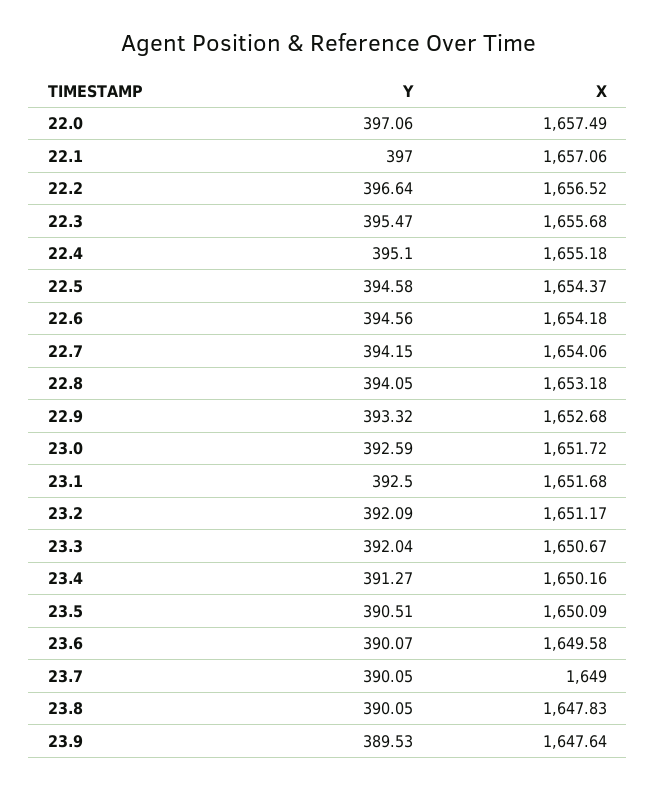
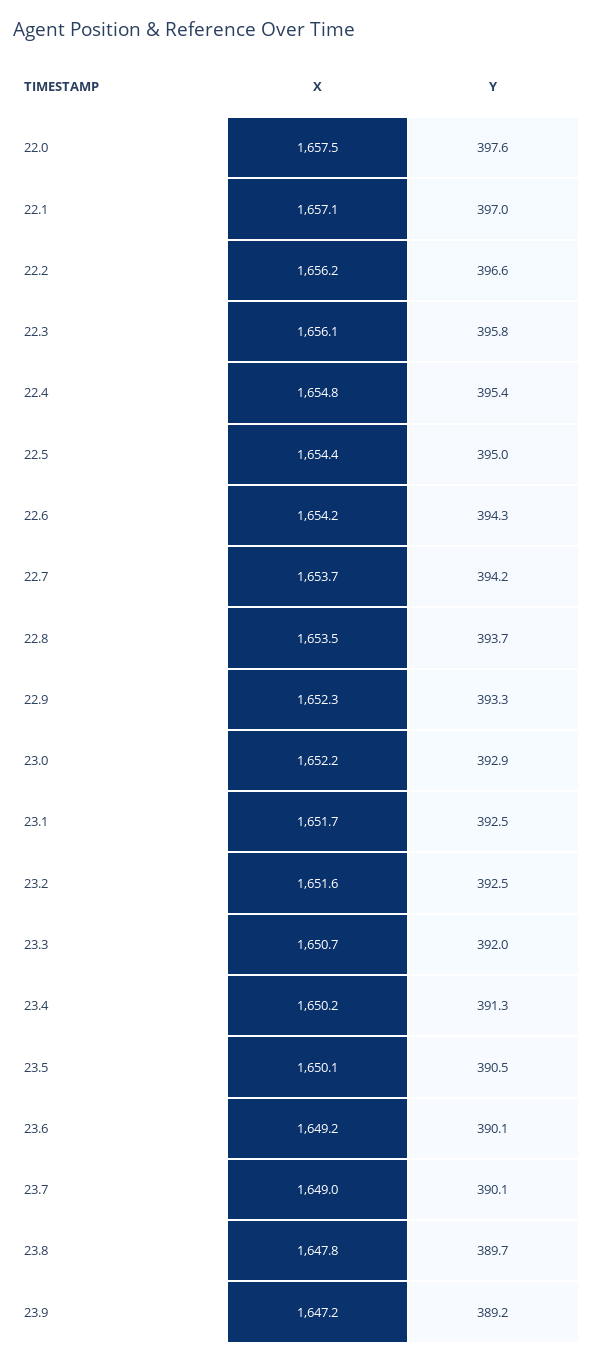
Y, 22.0: 397.06 -> 397.6
X, 22.2: 1656.52 -> 1656.2
Y, 22.3: 395.47 -> 395.8
X, 22.3: 1655.68 -> 1656.1
Y, 22.4: 395.1 -> 395.4
X, 22.4: 1655.18 -> 1654.8
Y, 22.5: 394.58 -> 395
Y, 22.6: 394.56 -> 394.3
X, 22.7: 1654.06 -> 1653.7
Y, 22.8: 394.05 -> 393.7
X, 22.8: 1653.18 -> 1653.5
X, 22.9: 1652.68 -> 1652.3
Y, 23.0: 392.59 -> 392.9
X, 23.0: 1651.72 -> 1652.2
Y, 23.2: 392.09 -> 392.5
X, 23.2: 1651.17 -> 1651.6
X, 23.6: 1649.58 -> 1649.2
Y, 23.8: 390.05 -> 389.7
Y, 23.9: 389.53 -> 389.2
X, 23.9: 1647.64 -> 1647.2

